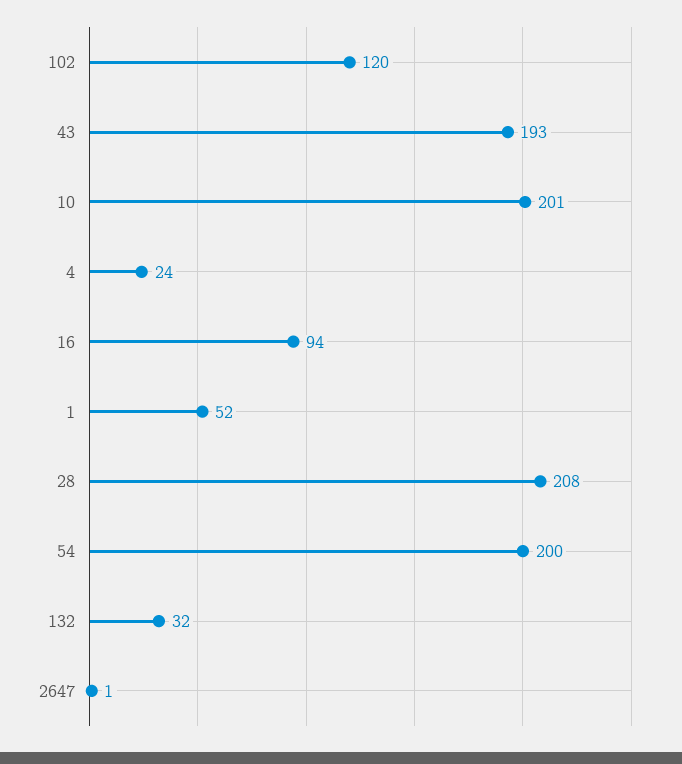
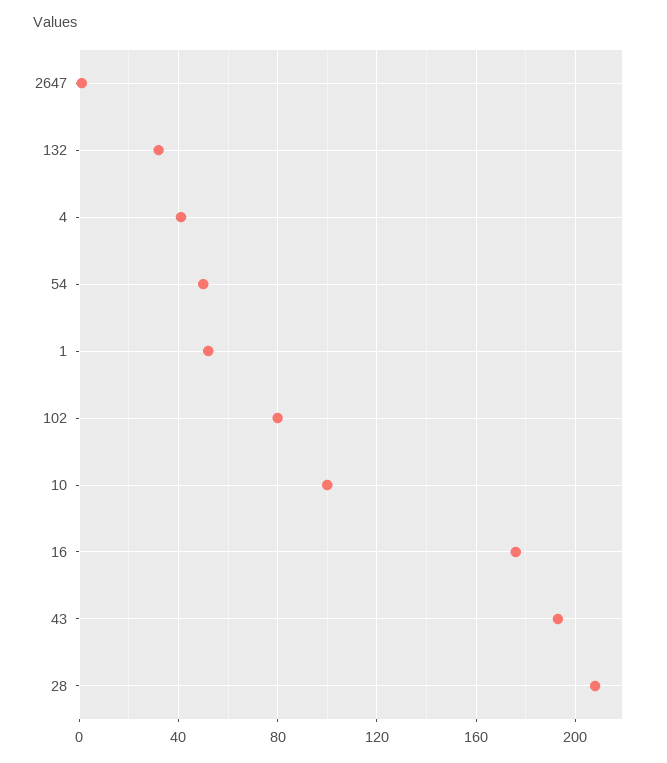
102: 120 -> 80
10: 201 -> 100
4: 24 -> 40
16: 94 -> 175
54: 200 -> 50

